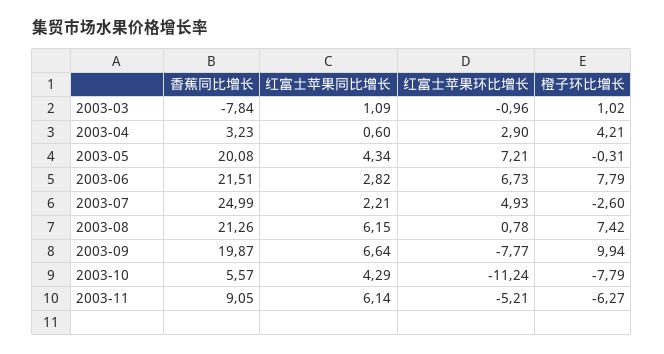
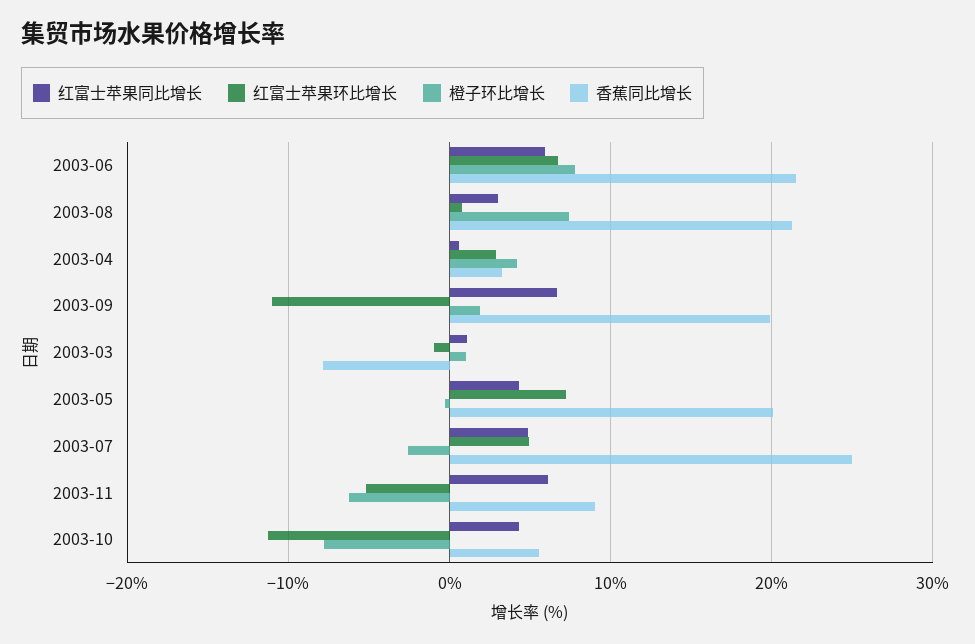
红富士苹果同比增长, 2003-06: 2.82 -> 6
红富士苹果同比增长, 2003-07: 2.21 -> 5
红富士苹果同比增长, 2003-08: 6.15 -> 3
红富士苹果环比增长, 2003-09: -7.77 -> -11
橙子环比增长, 2003-09: 9.94 -> 2

